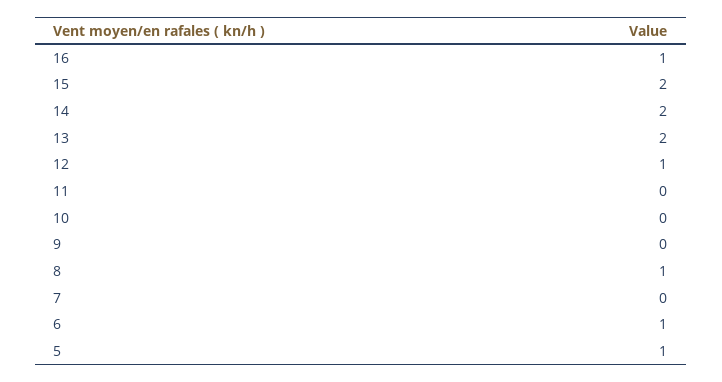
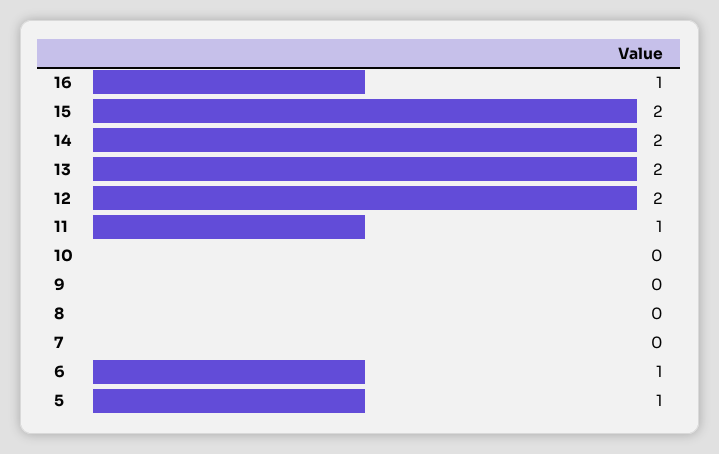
12: 1 -> 2
11: 0 -> 1
8: 1 -> 0

